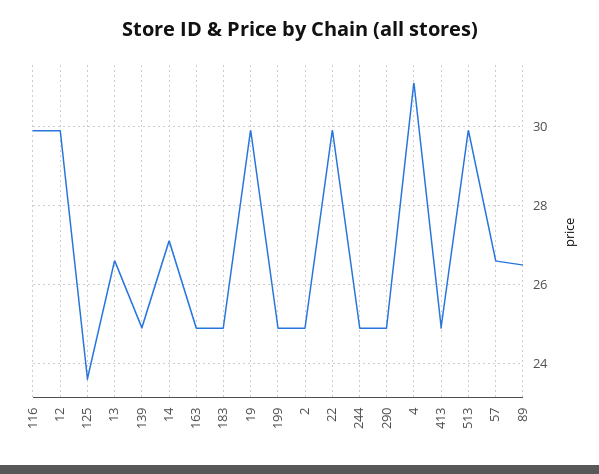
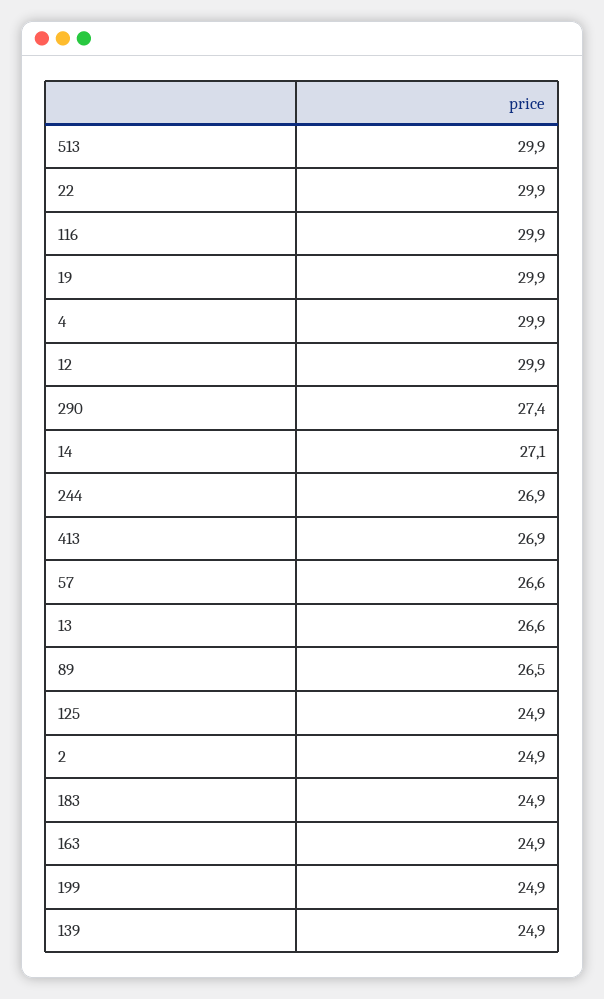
125: 23.5 -> 24.9
244: 25 -> 26.9
290: 25 -> 27.4
4: 31 -> 29.9
413: 25 -> 26.9

